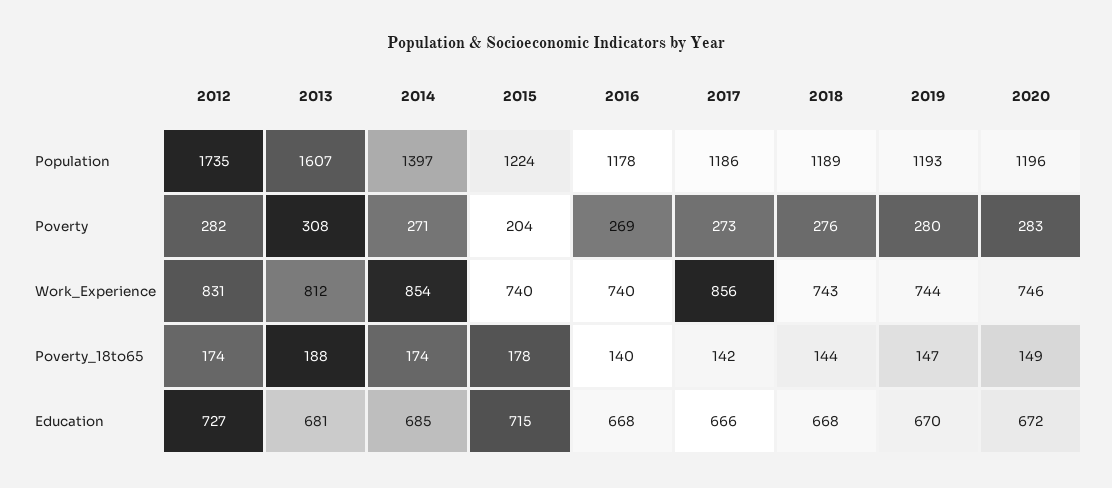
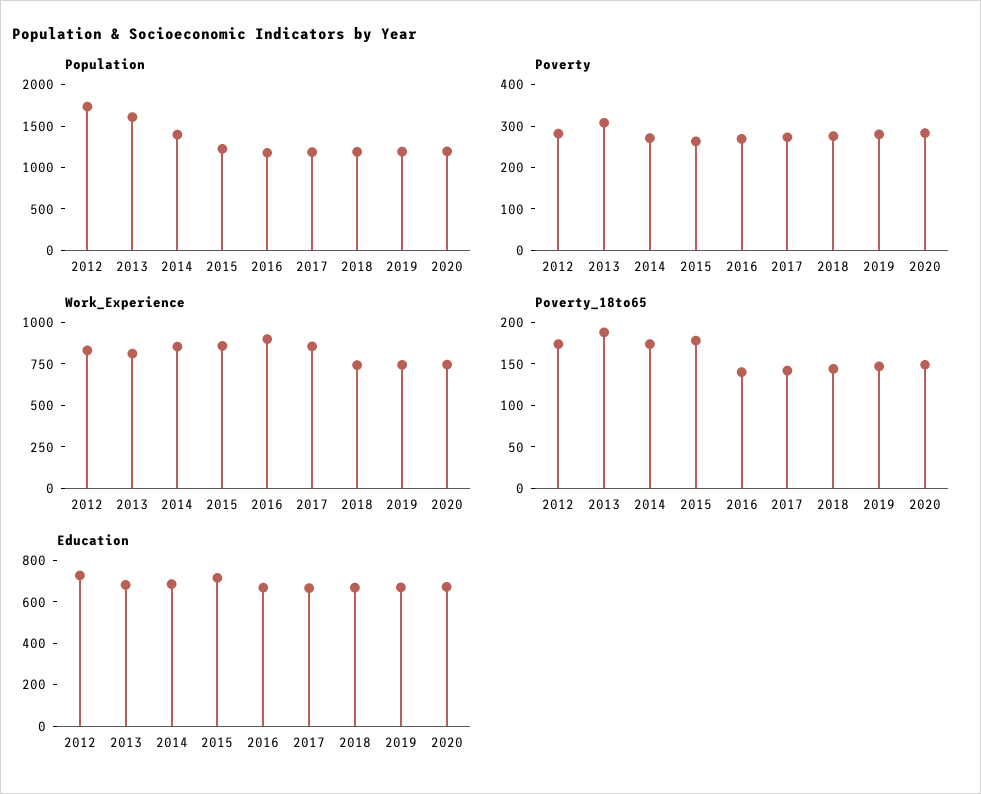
Poverty, 2015: 204 -> 260
Work_Experience, 2015: 740 -> 850
Work_Experience, 2016: 740 -> 900

